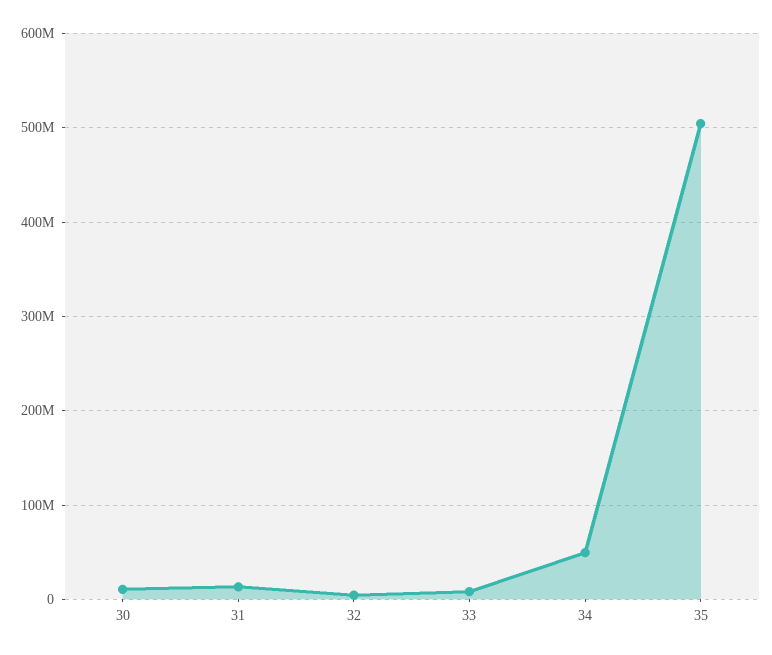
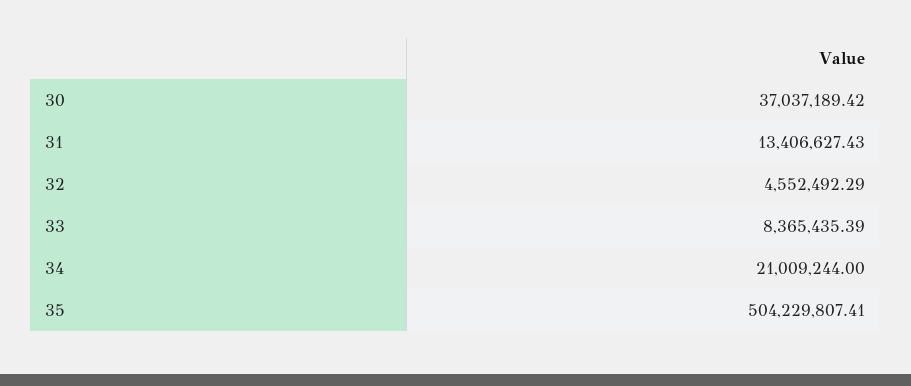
30: 10000000 -> 37037189.42
34: 50000000 -> 21009244

